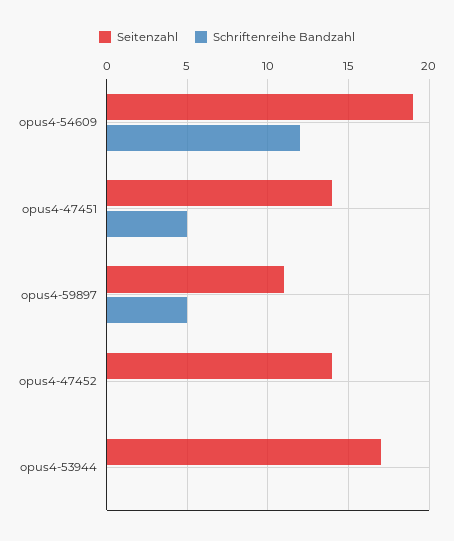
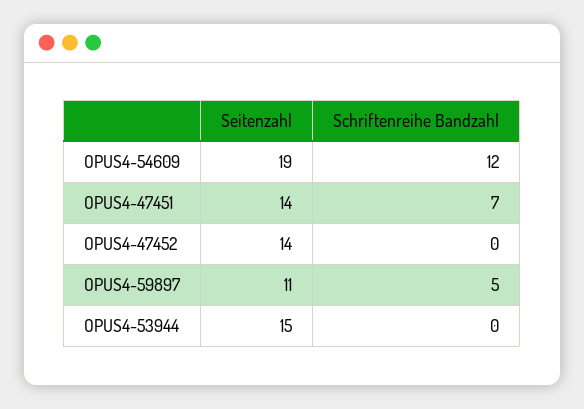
Schriftenreihe Bandzahl, opus4-47451: 5 -> 7
Seitenzahl, opus4-53944: 17 -> 15

